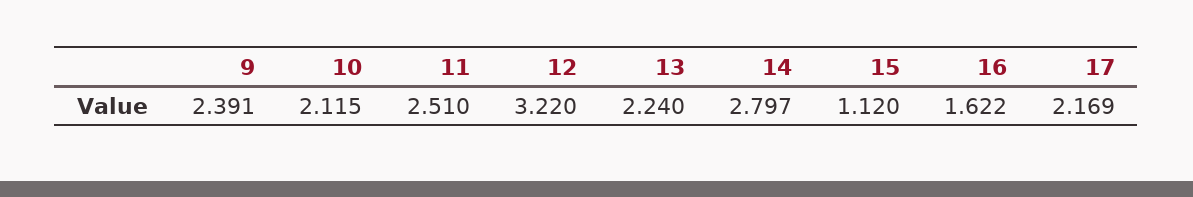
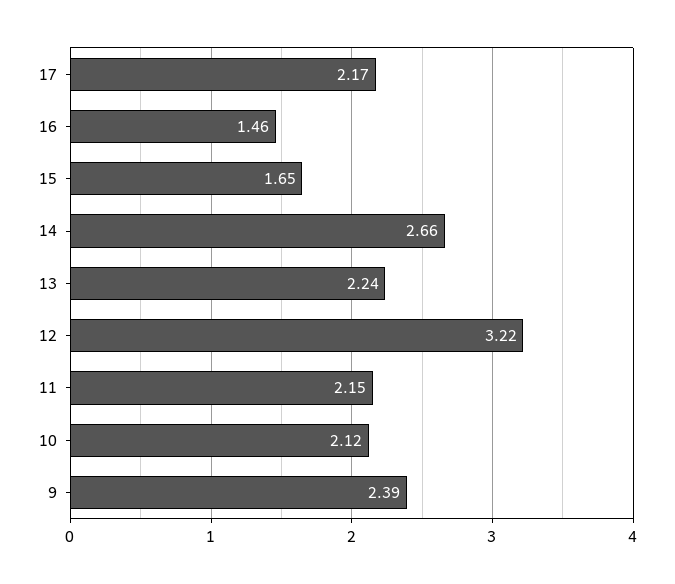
11: 2.51 -> 2.15
14: 2.797 -> 2.66
15: 1.12 -> 1.65
16: 1.622 -> 1.46

